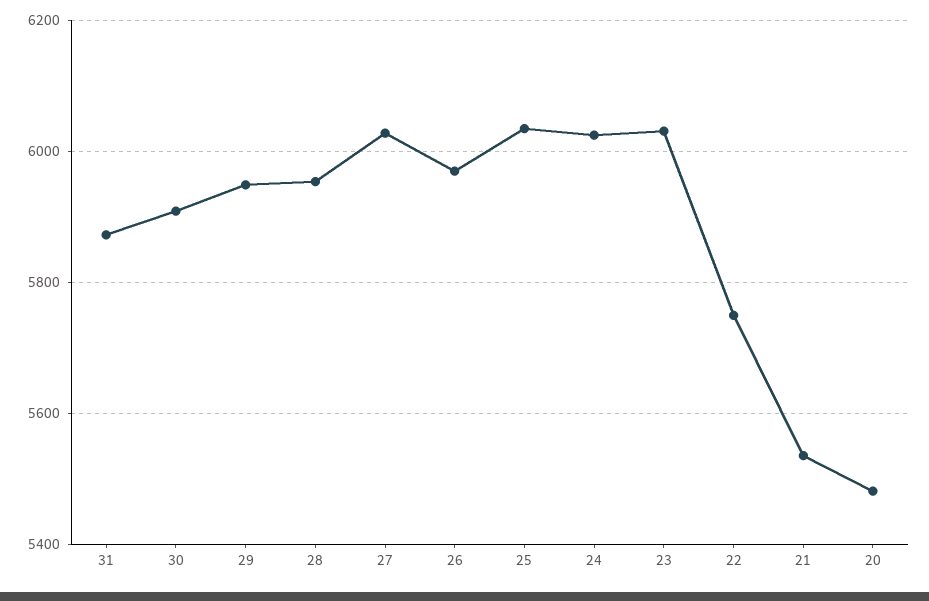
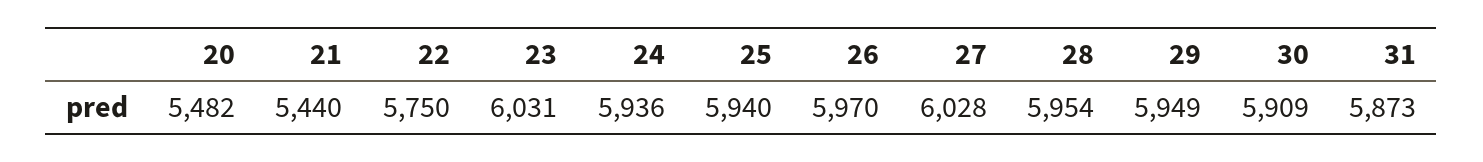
25: 6040 -> 5940
24: 6020 -> 5936
21: 5540 -> 5440

